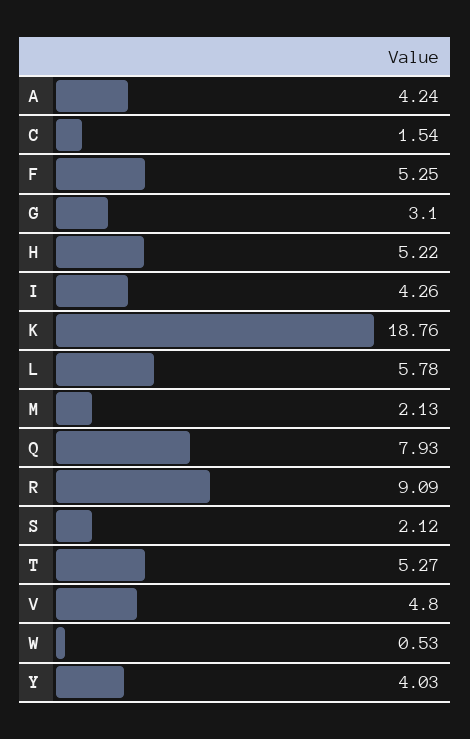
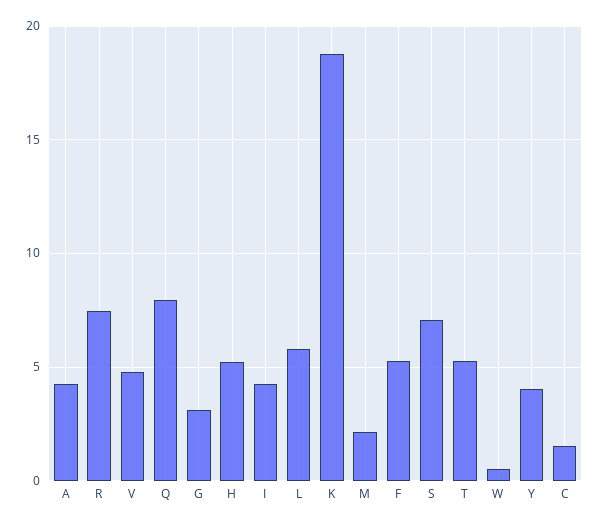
R: 9.09 -> 7.5
S: 2.12 -> 7

